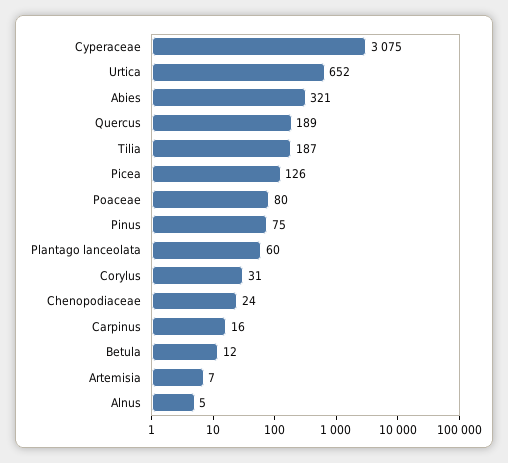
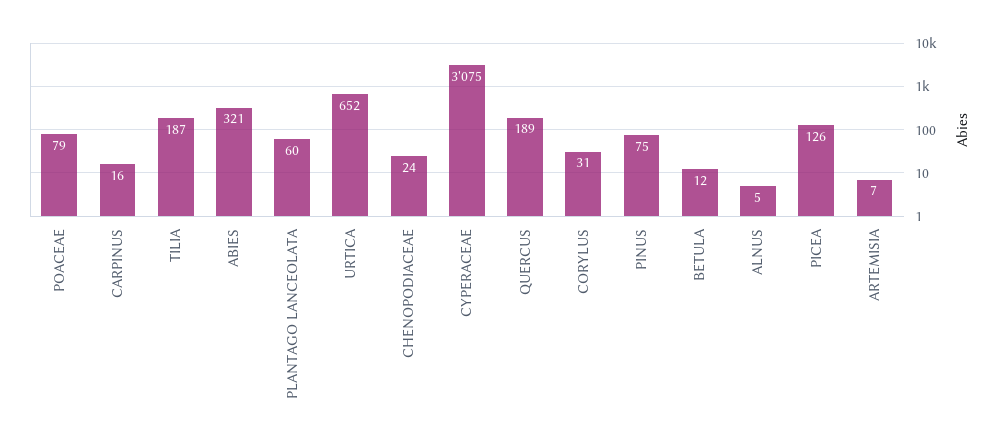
Poaceae: 80 -> 79

